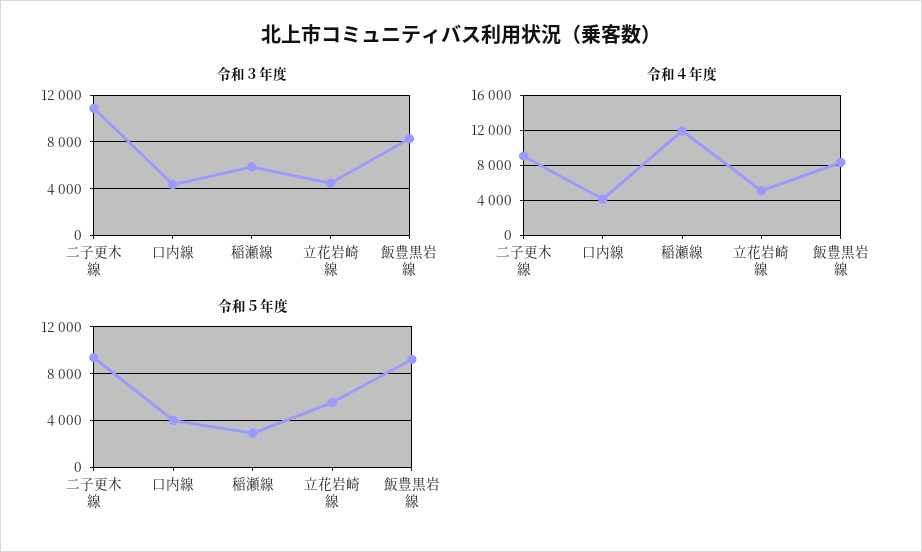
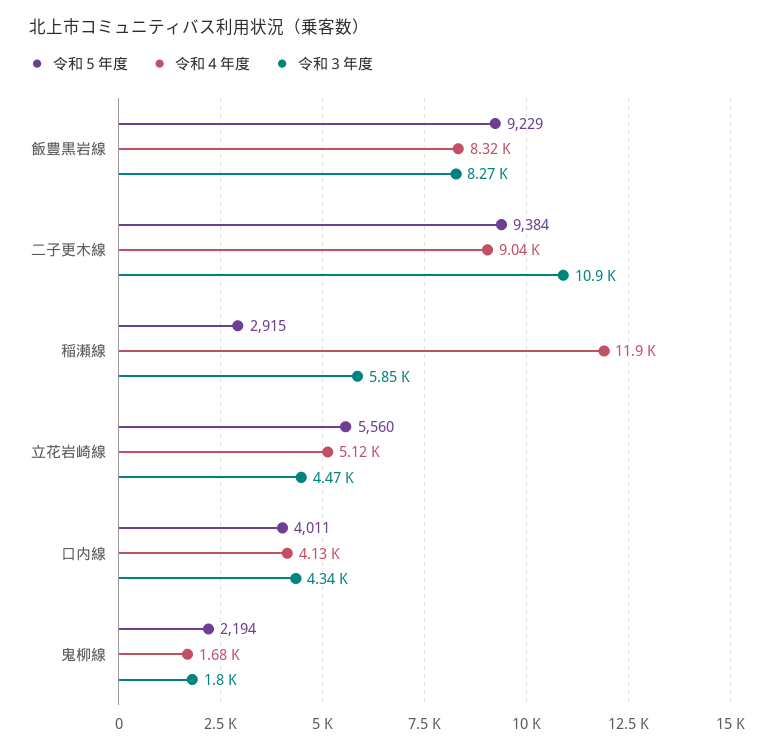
令和５年度, 鬼柳線: none -> 2194
令和４年度, 鬼柳線: none -> 1680
令和３年度, 鬼柳線: none -> 1800

